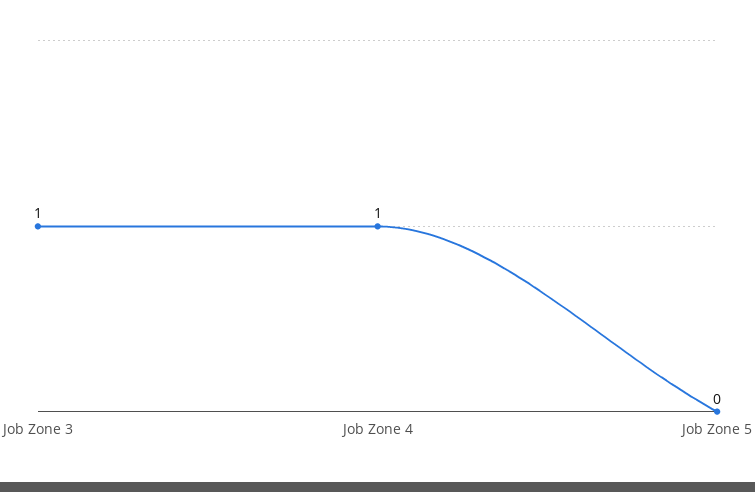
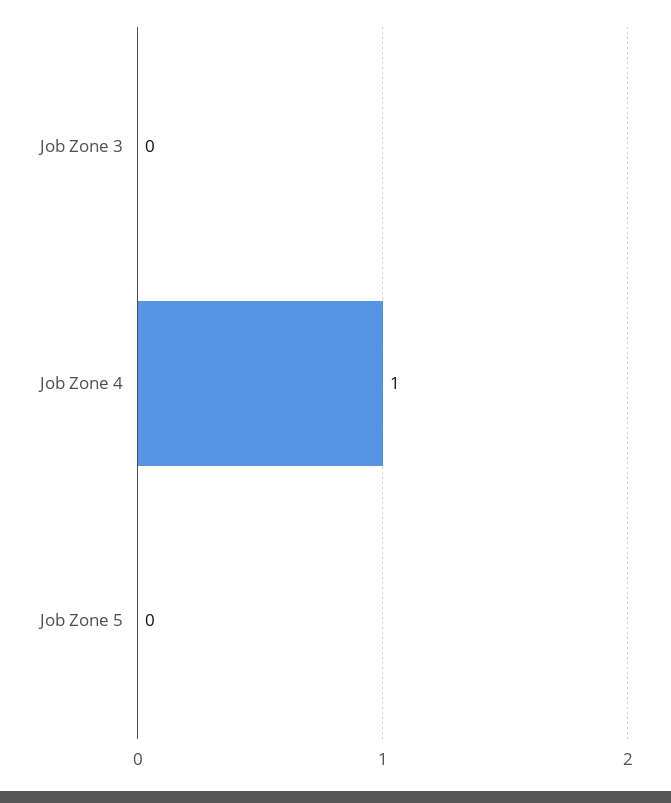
Job Zone 3: 1 -> 0

